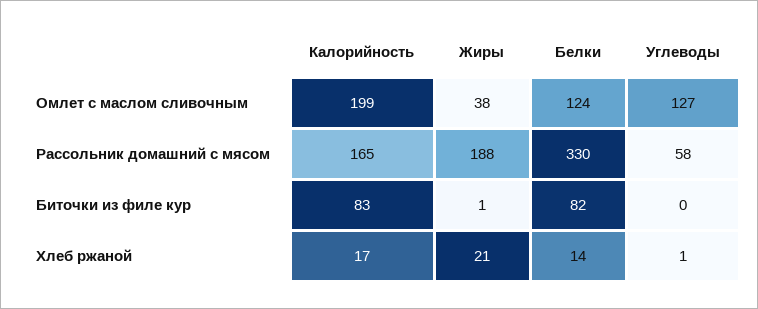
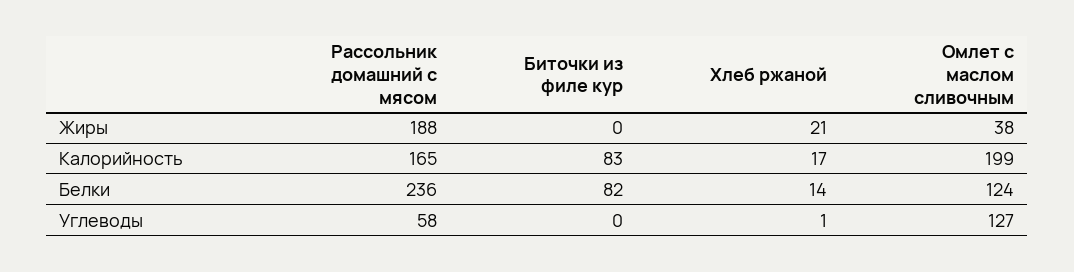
Белки, Рассольник домашний с мясом: 330 -> 236
Жиры, Биточки из филе кур: 1 -> 0

